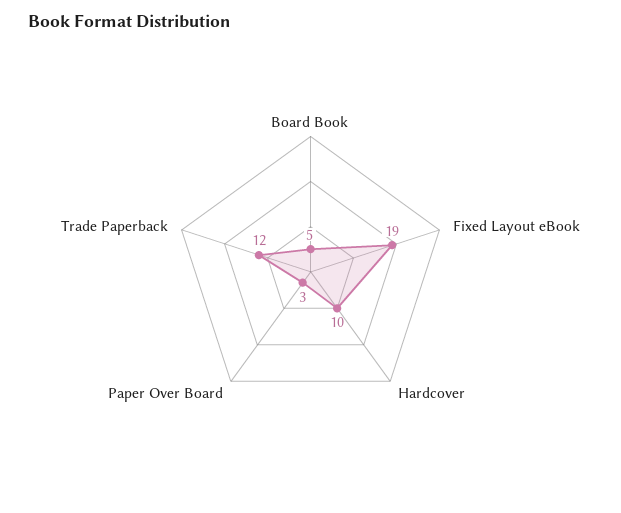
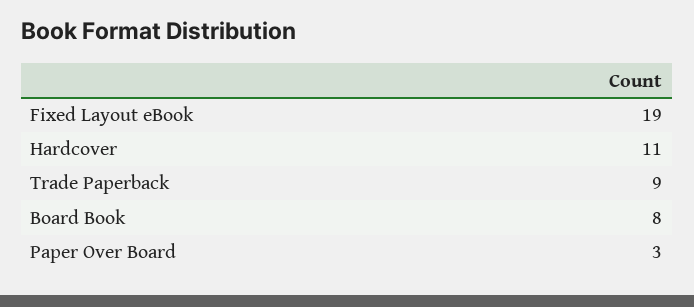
Board Book: 5 -> 8
Hardcover: 10 -> 11
Trade Paperback: 12 -> 9

